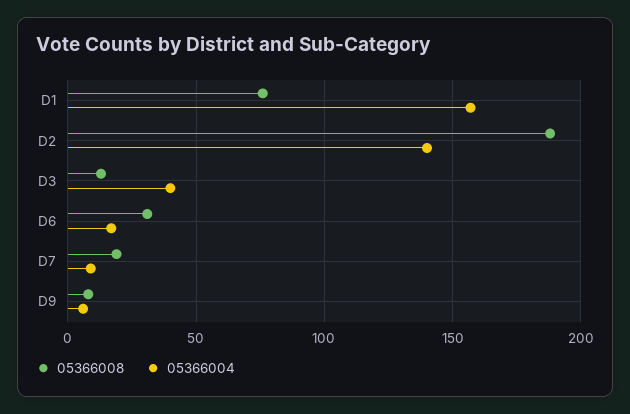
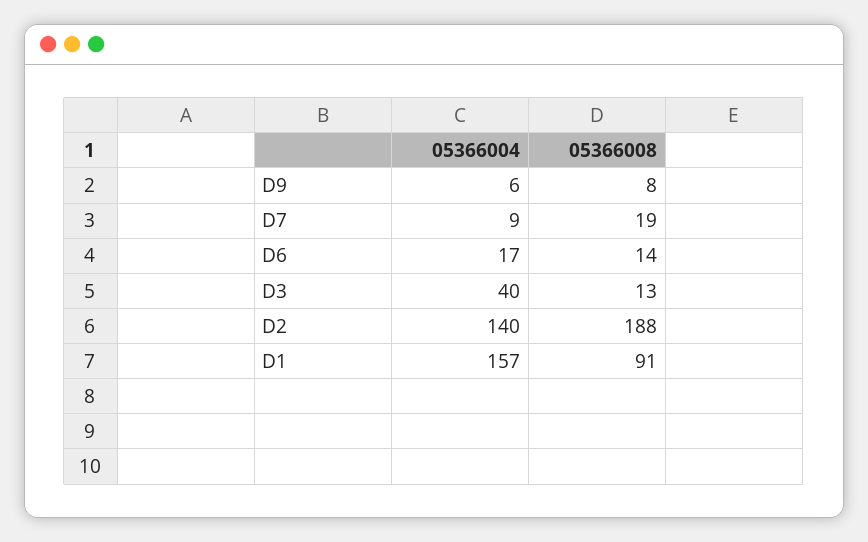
05366008, D1: 75 -> 91
05366008, D6: 30 -> 14

